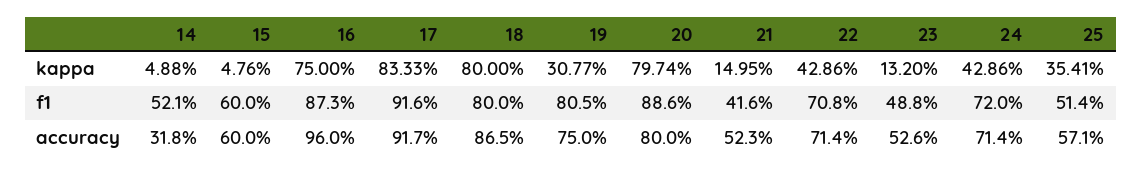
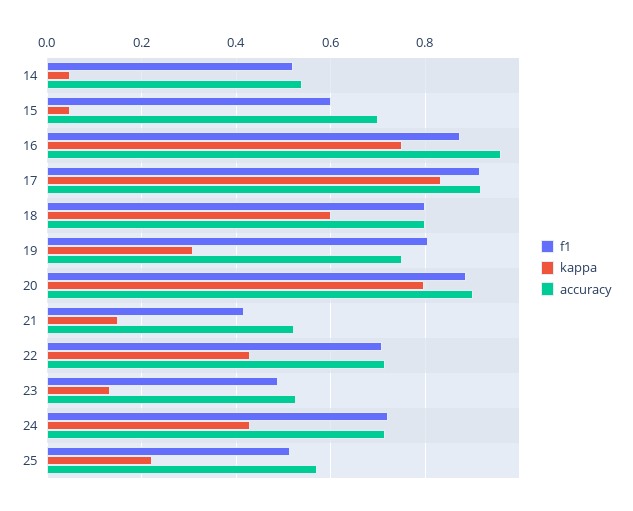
kappa, 18: 0.8 -> 0.6
kappa, 25: 0.3541 -> 0.22
accuracy, 14: 0.318 -> 0.54
accuracy, 15: 0.6 -> 0.7
accuracy, 18: 0.865 -> 0.8
accuracy, 20: 0.8 -> 0.9

